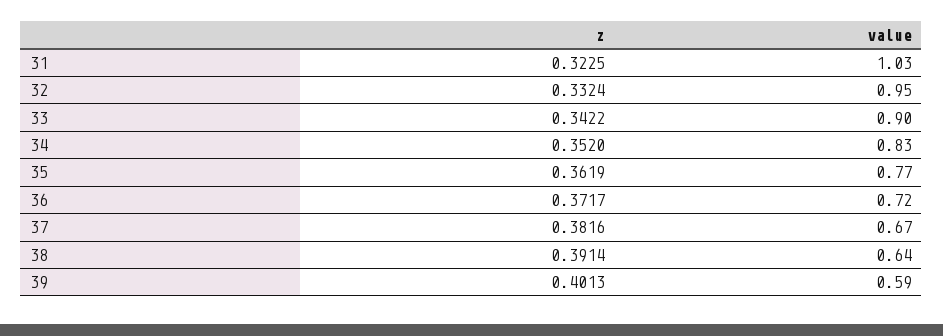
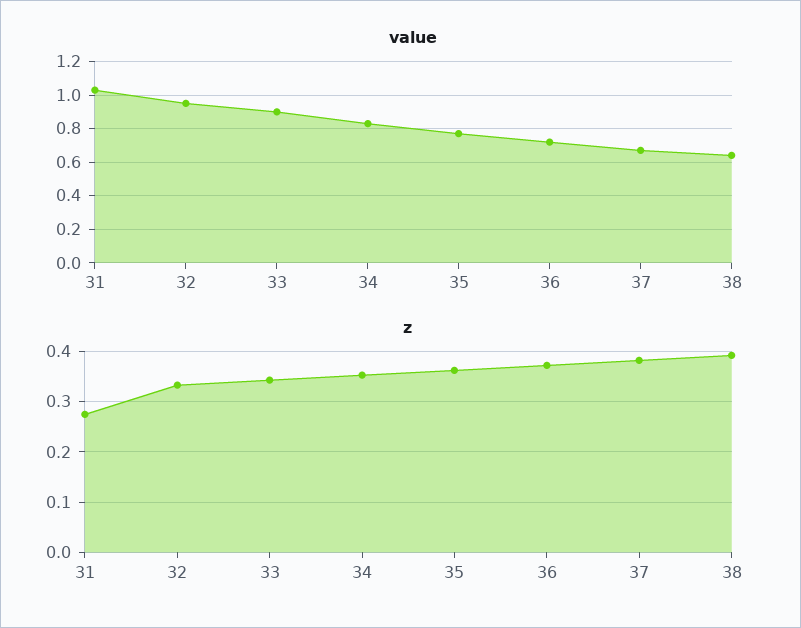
z, 31: 0.3225 -> 0.28
z, 39: 0.4013 -> none
value, 39: 0.59 -> none

